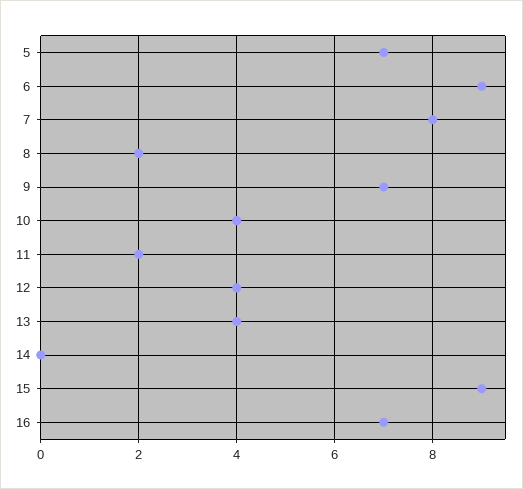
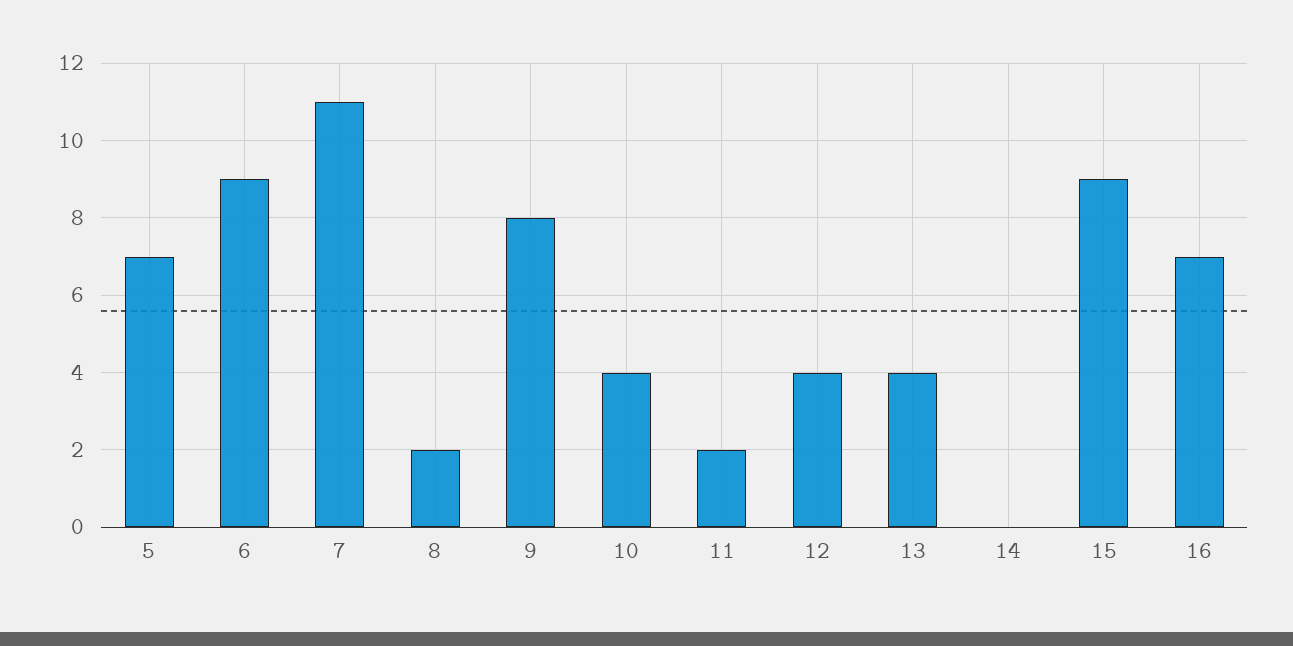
7: 8 -> 11
9: 7 -> 8

